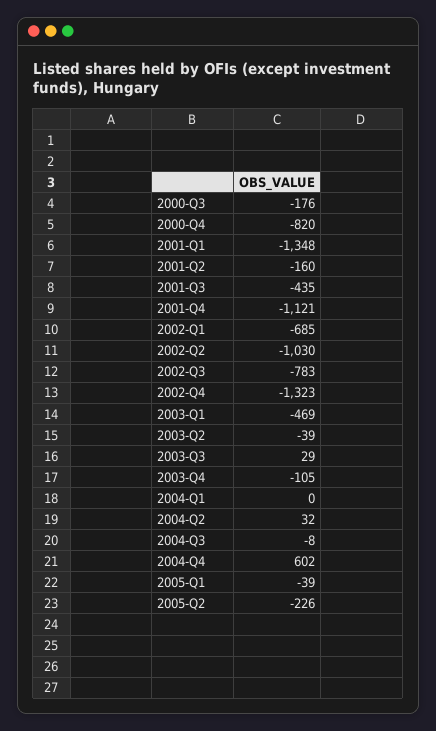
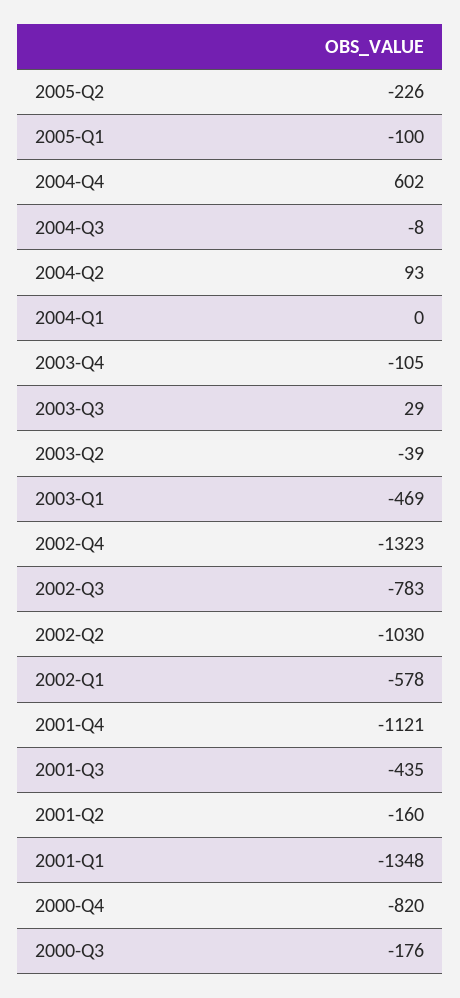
2002-Q1: -685 -> -578
2004-Q2: 32 -> 93
2005-Q1: -39 -> -100

